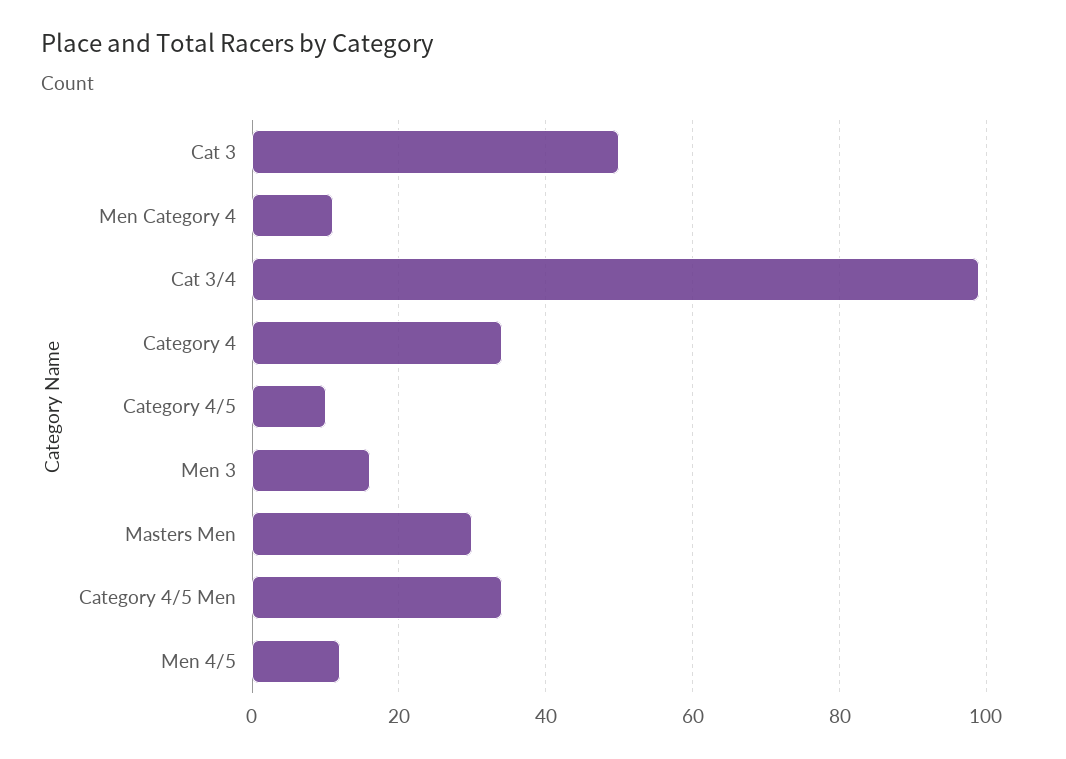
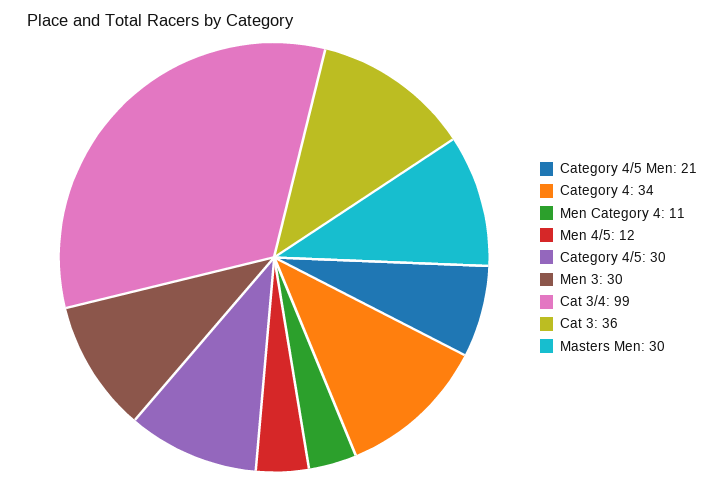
Cat 3: 50 -> 36
Category 4/5: 10 -> 30
Men 3: 15 -> 30
Category 4/5 Men: 35 -> 21

